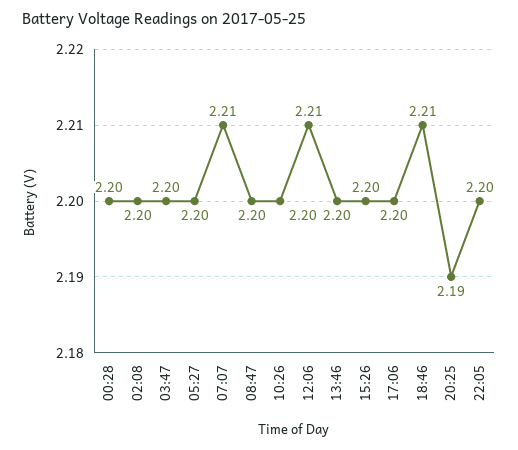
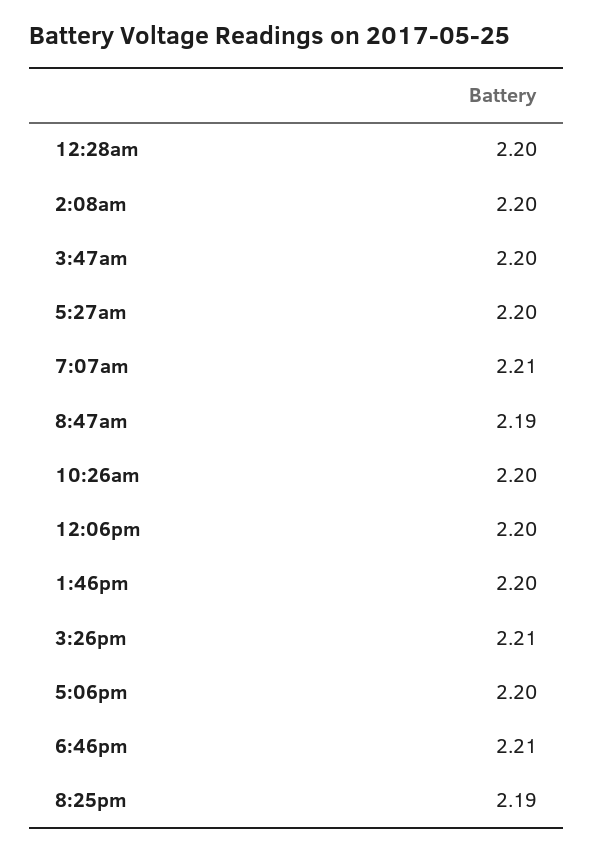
08:47: 2.2 -> 2.19
12:06: 2.21 -> 2.2
15:26: 2.2 -> 2.21
22:05: 2.2 -> none

